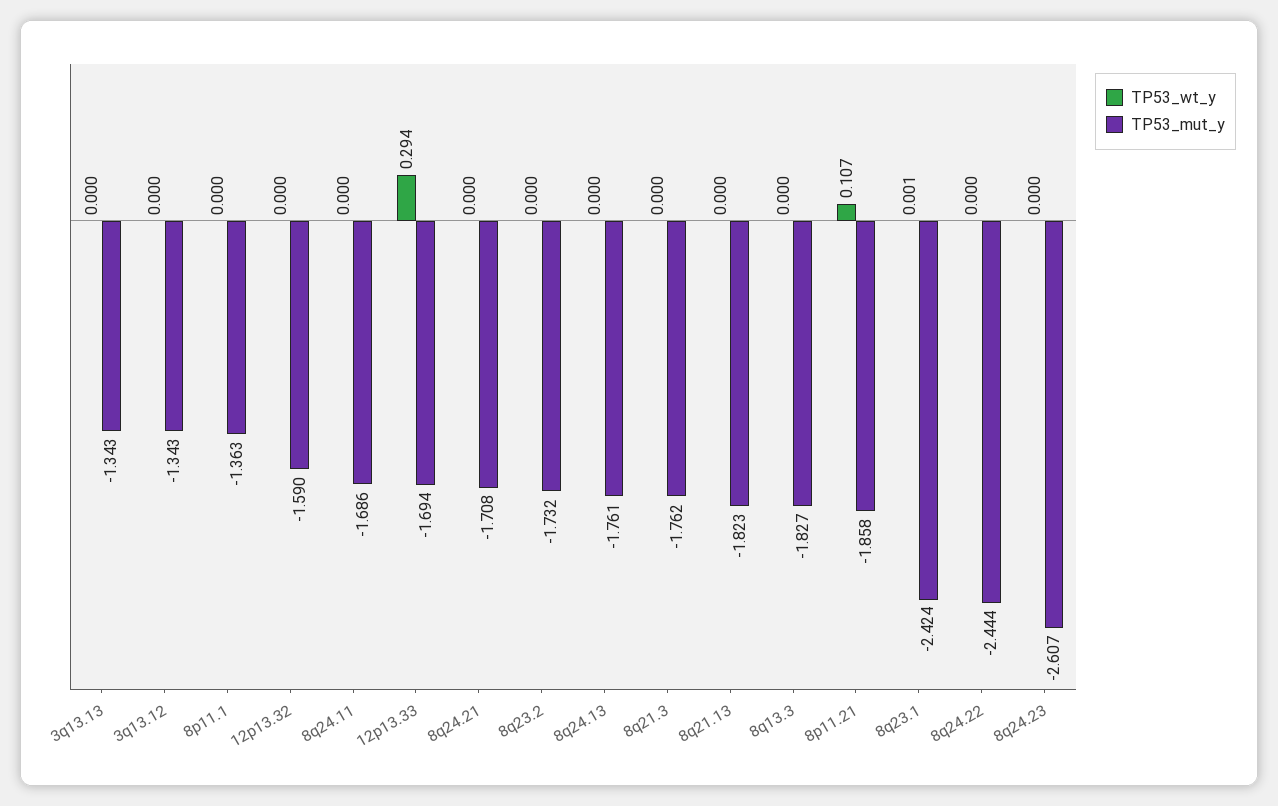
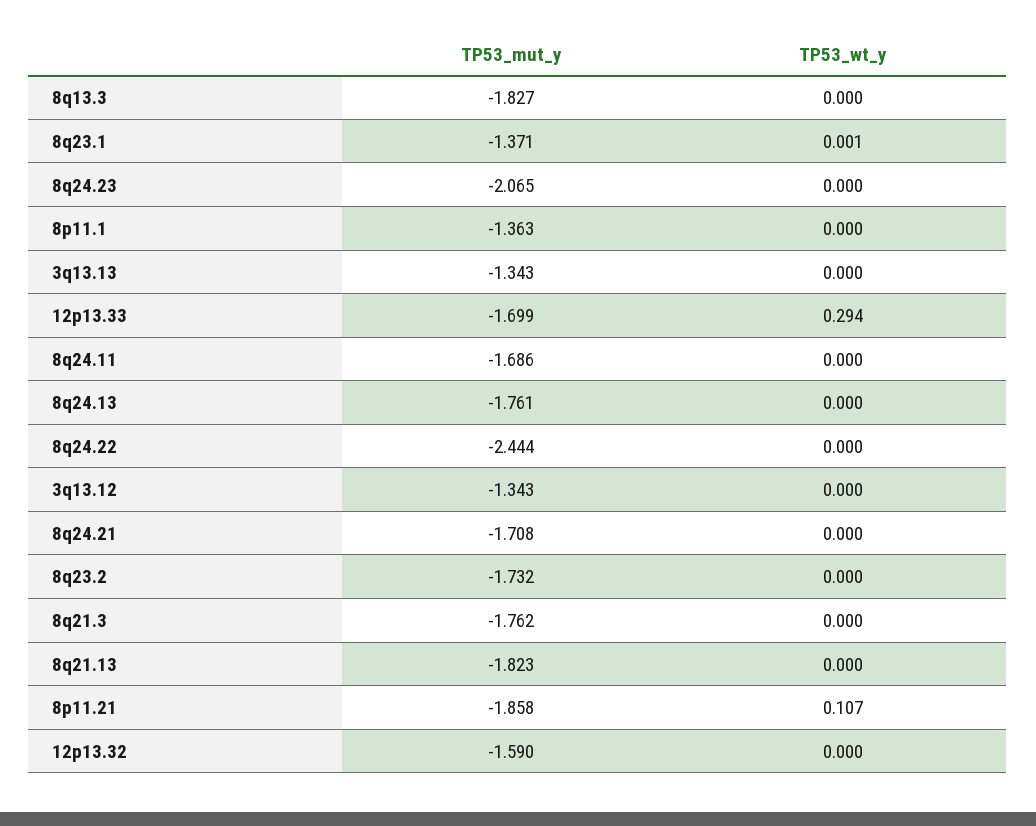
TP53_mut_y, 12p13.33: -1.694 -> -1.699
TP53_mut_y, 8q23.1: -2.424 -> -1.371
TP53_mut_y, 8q24.23: -2.607 -> -2.065

